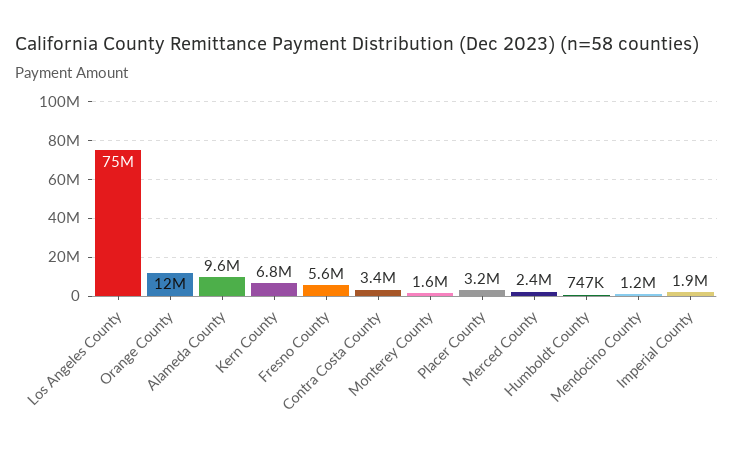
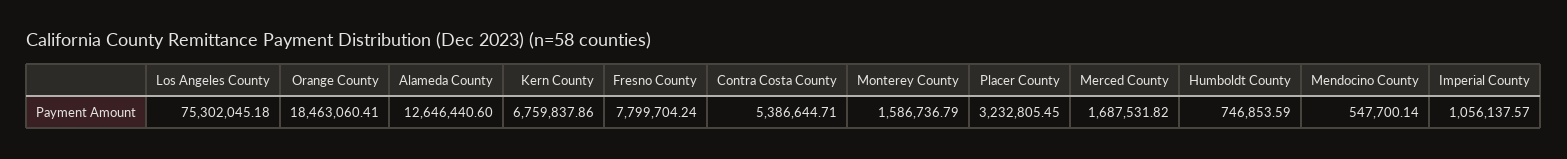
Orange County: 12000000 -> 18463060.41
Alameda County: 9600000 -> 12646440.6
Fresno County: 5600000 -> 7799704.24
Contra Costa County: 3400000 -> 5386644.71
Merced County: 2400000 -> 1687531.82
Mendocino County: 1200000 -> 547700.14
Imperial County: 1900000 -> 1056137.57

